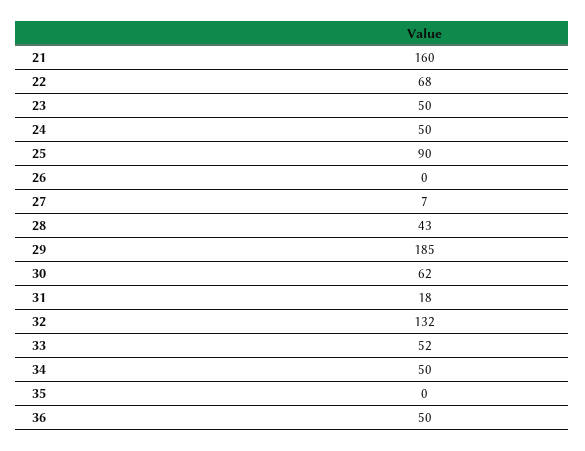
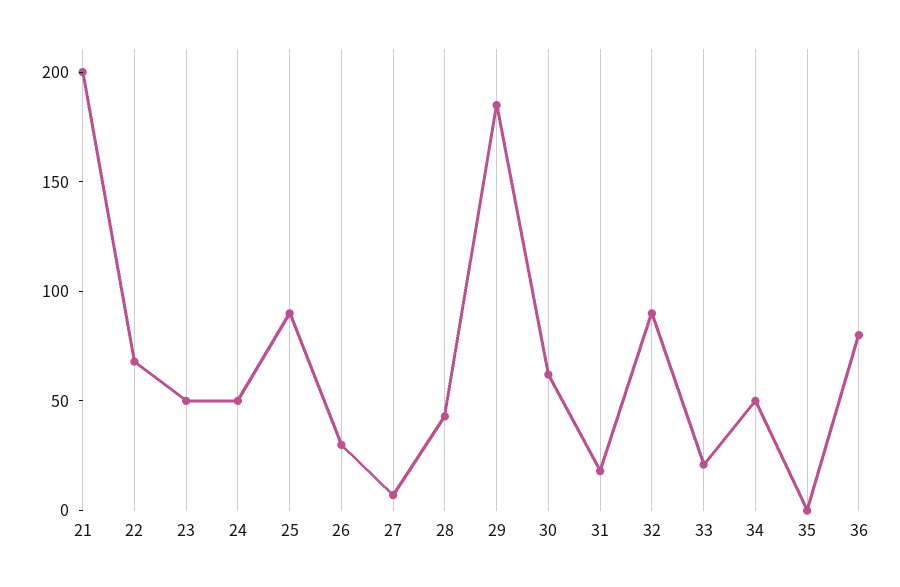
21: 160 -> 200
26: 0 -> 30
32: 132 -> 90
33: 52 -> 20
36: 50 -> 80

